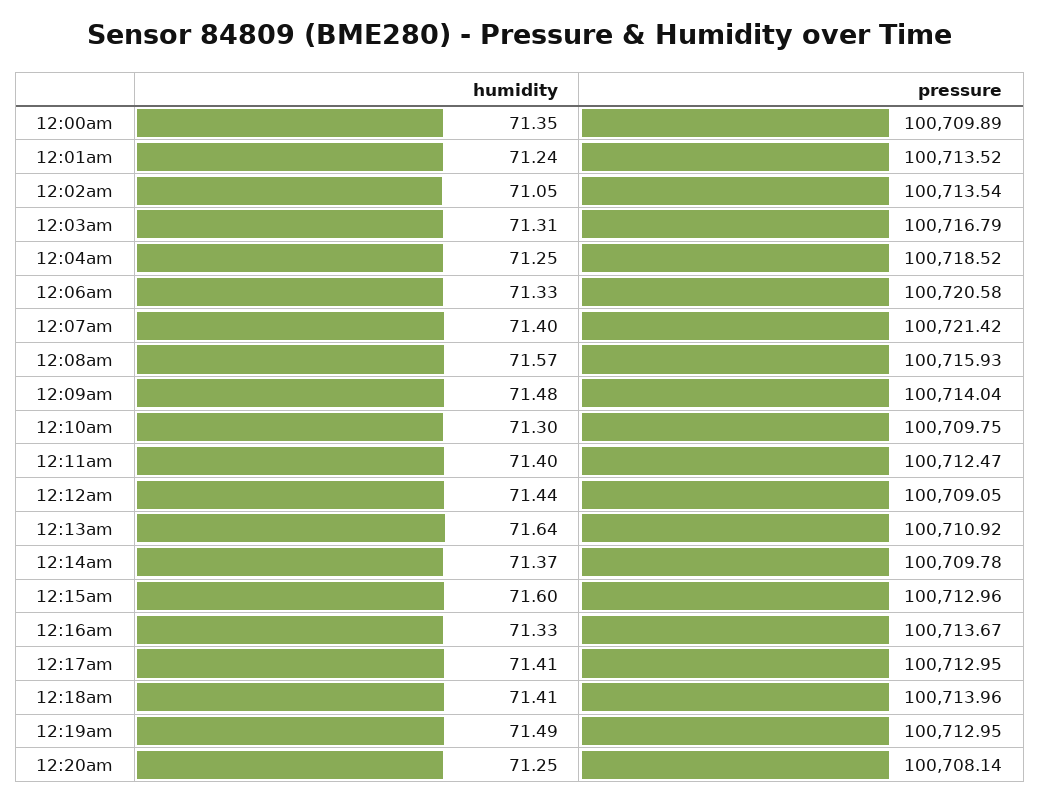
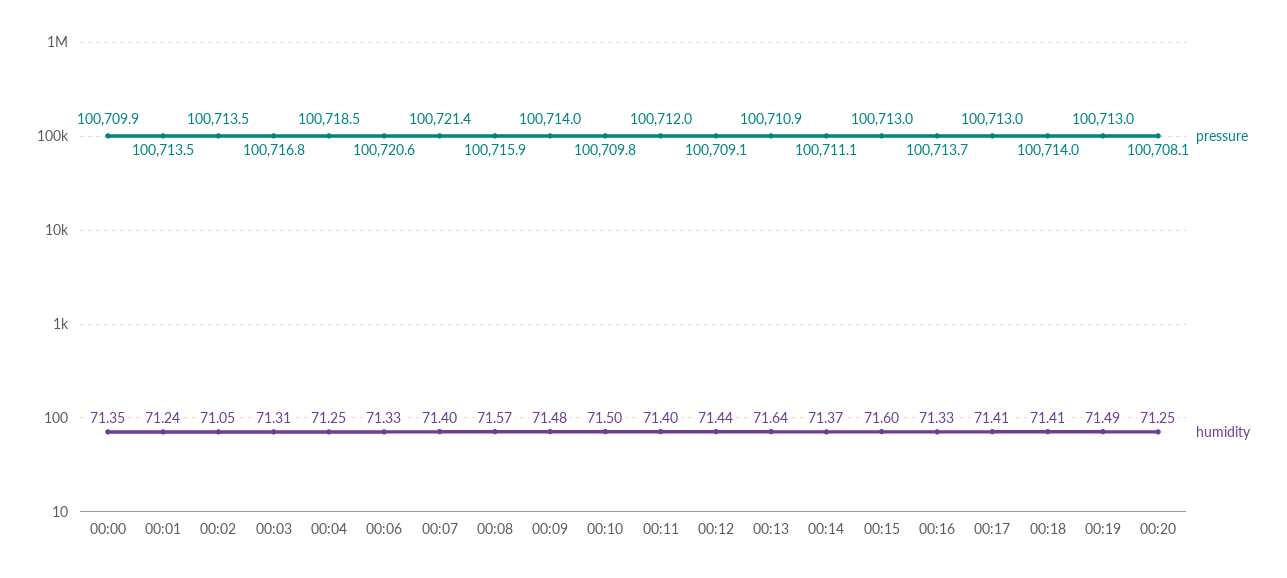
humidity, 12:10am: 71.3 -> 71.5
pressure, 12:11am: 100712.47 -> 100712
pressure, 12:14am: 100709.78 -> 100711.1

